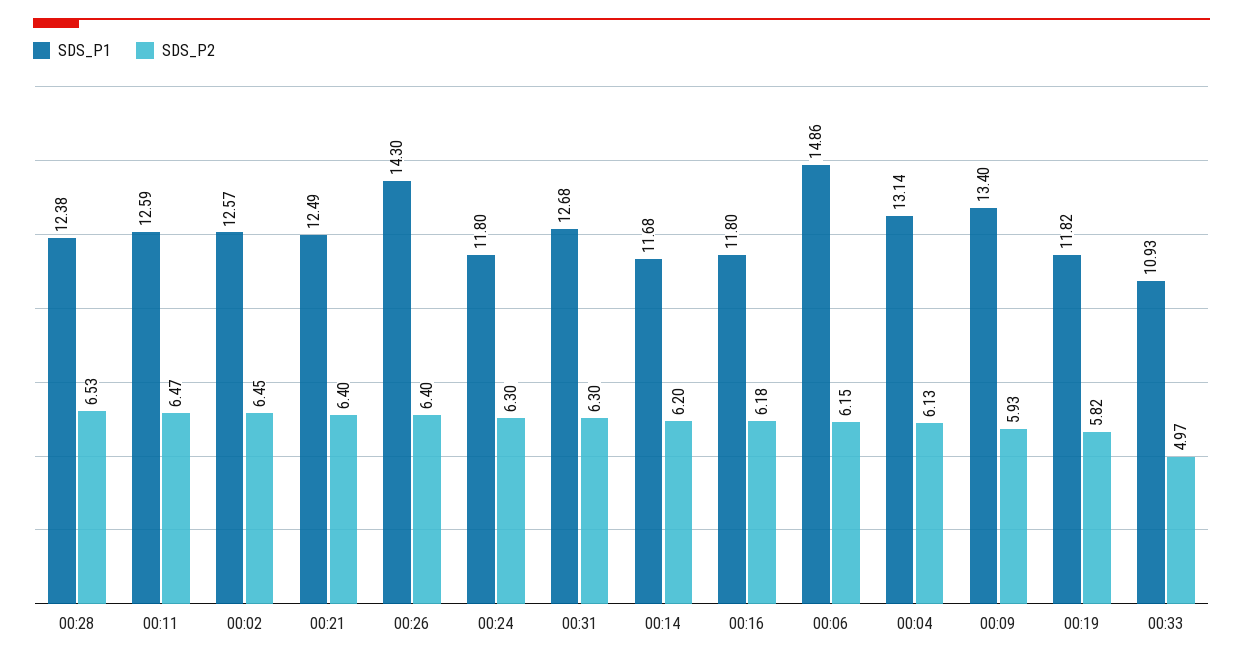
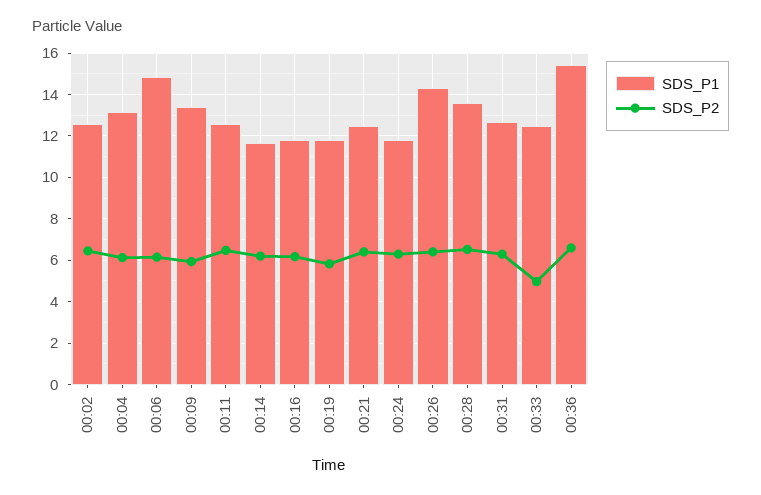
SDS_P1, 00:28: 12.38 -> 13.5
SDS_P1, 00:33: 10.93 -> 12.5
SDS_P1, 00:36: none -> 15.5
SDS_P2, 00:36: none -> 6.5

